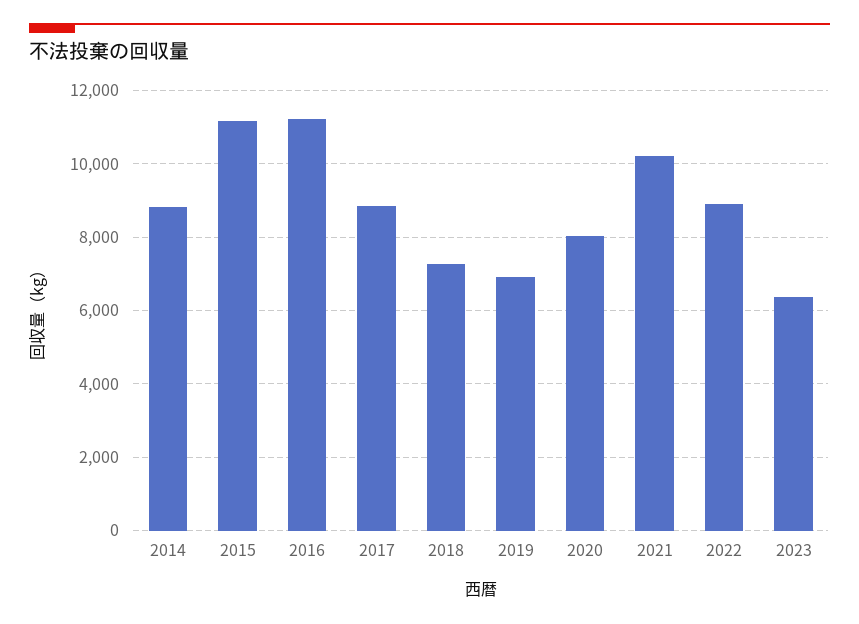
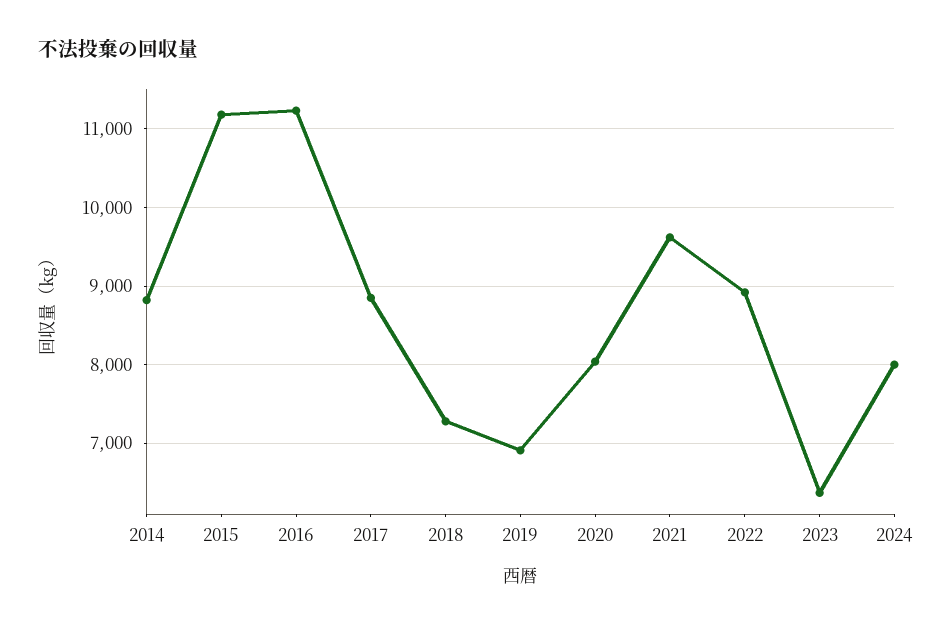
2021: 10200 -> 9600
2024: none -> 8000

